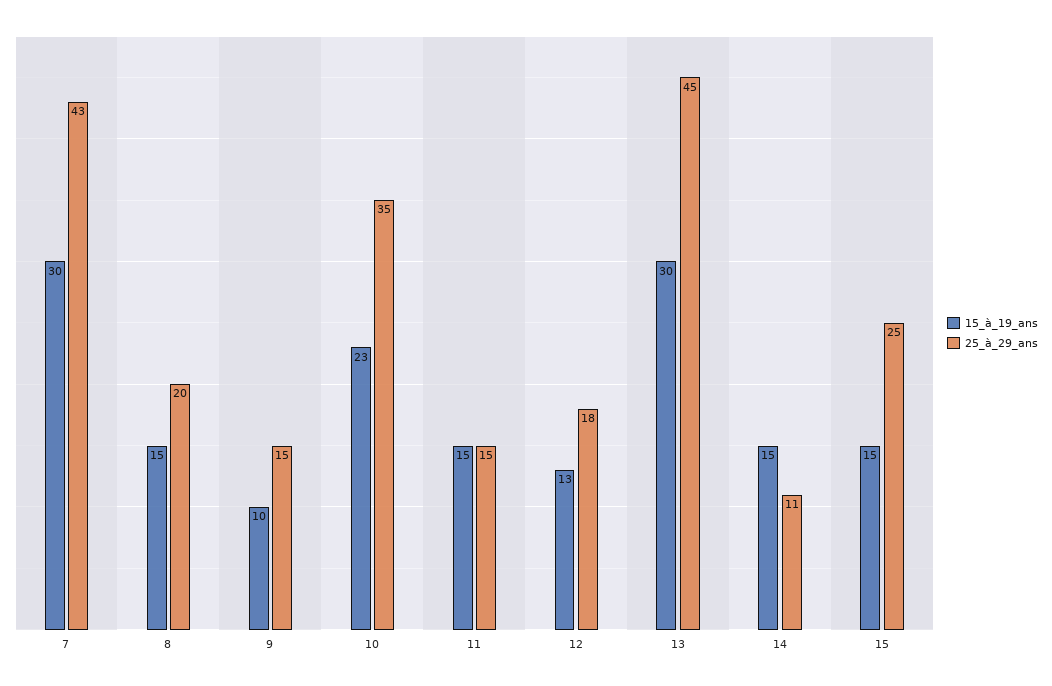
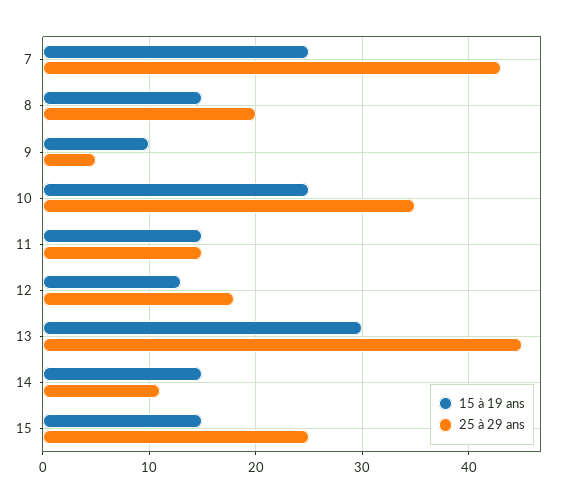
15_à_19_ans, 7: 30 -> 25
25_à_29_ans, 9: 15 -> 5
15_à_19_ans, 10: 23 -> 25

